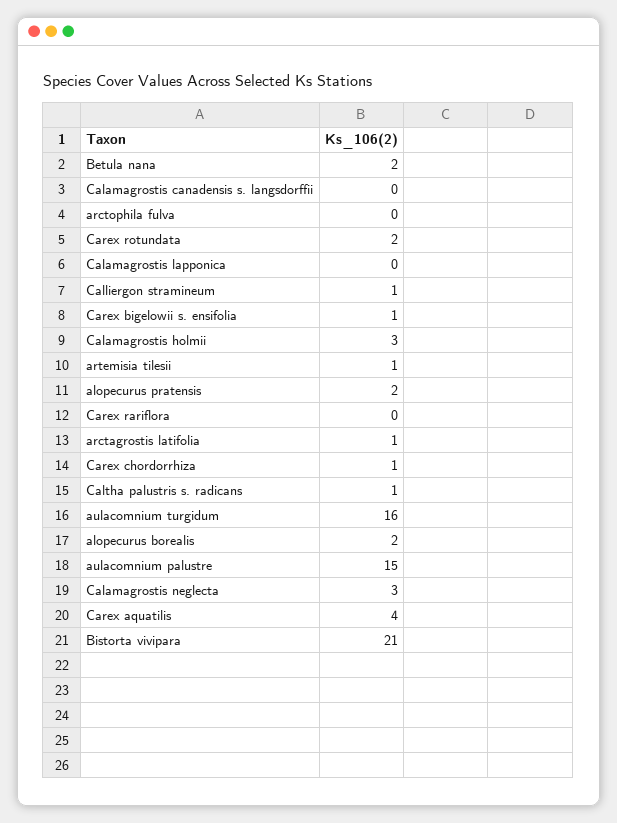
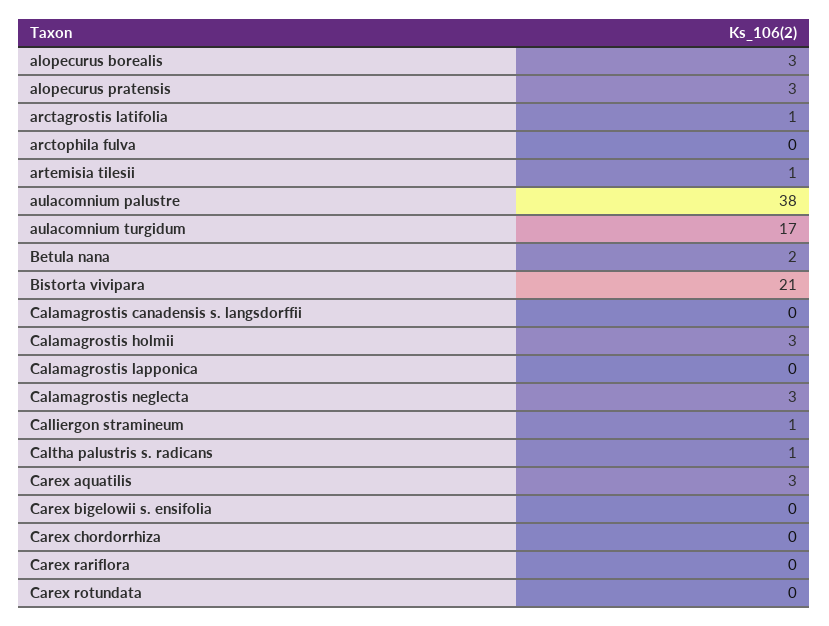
Carex rotundata: 2 -> 0
Carex bigelowii s. ensifolia: 1 -> 0
alopecurus pratensis: 2 -> 3
Carex chordorrhiza: 1 -> 0
aulacomnium turgidum: 16 -> 17
alopecurus borealis: 2 -> 3
aulacomnium palustre: 15 -> 38
Carex aquatilis: 4 -> 3

